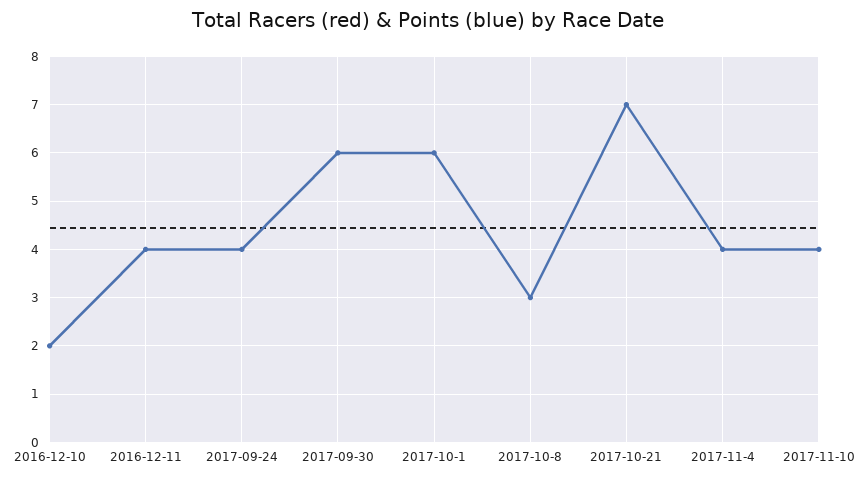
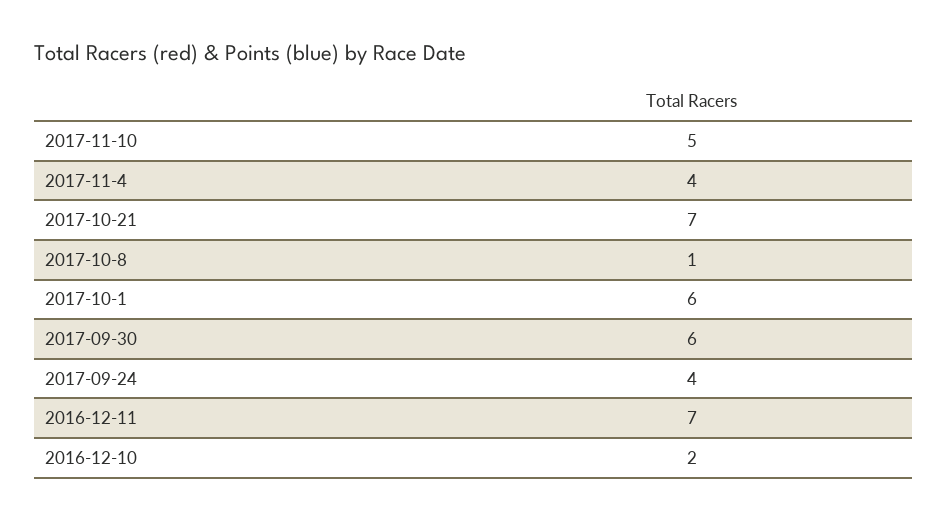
2016-12-11: 4 -> 7
2017-10-8: 3 -> 1
2017-11-10: 4 -> 5

